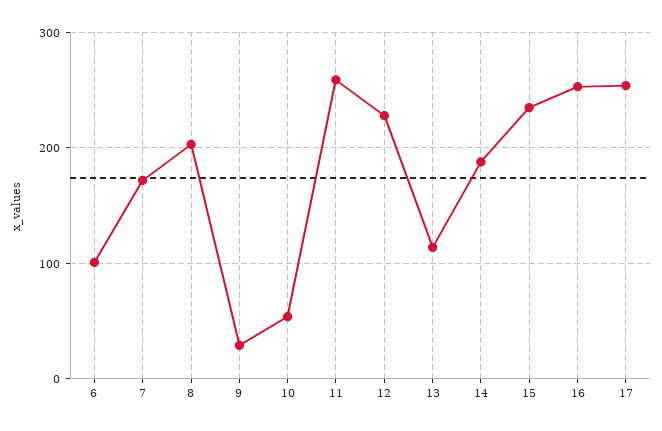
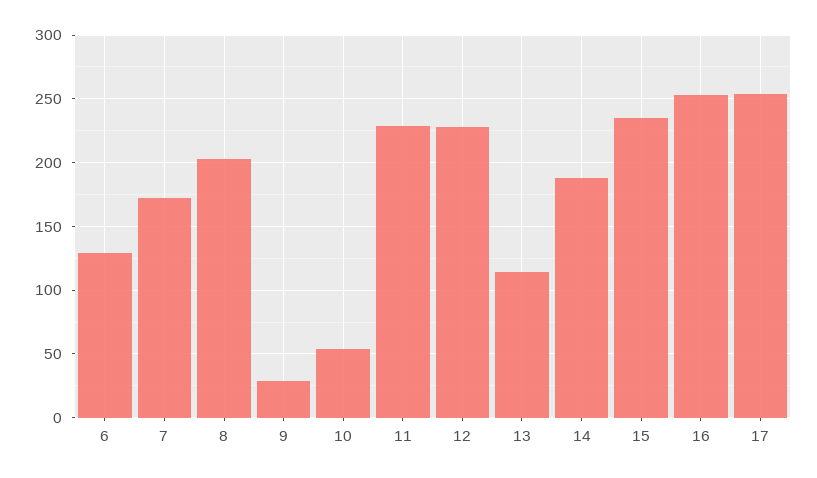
6: 100 -> 130
11: 260 -> 230

